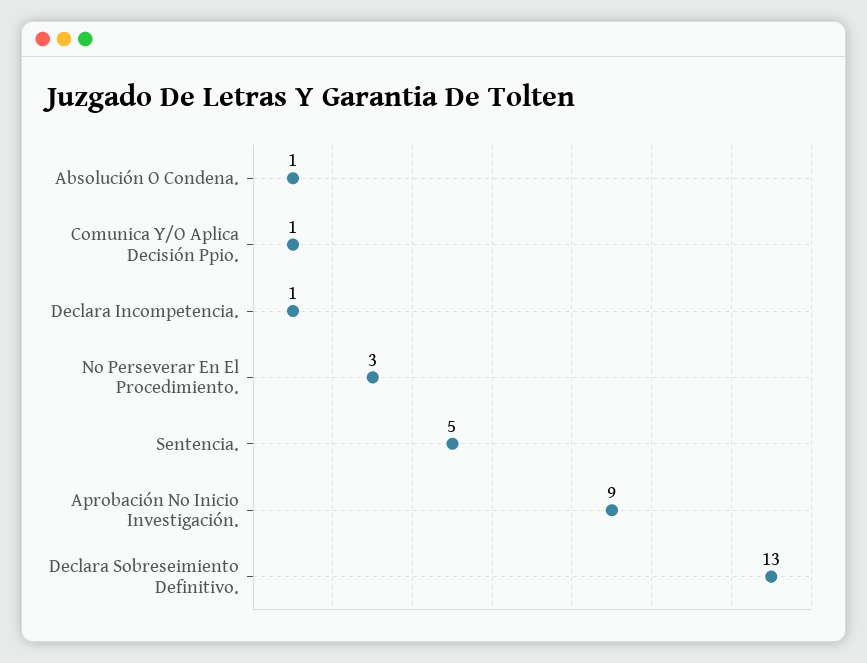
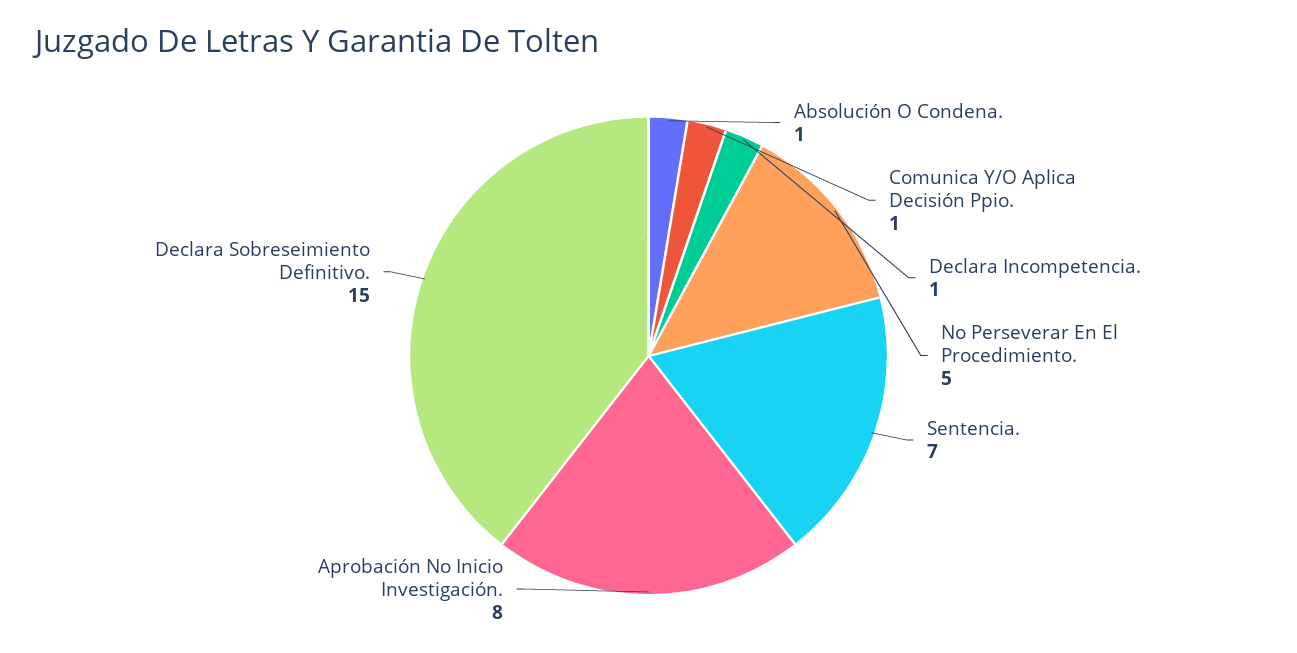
No Perseverar En El Procedimiento.: 3 -> 5
Sentencia.: 5 -> 7
Aprobación No Inicio Investigación.: 9 -> 8
Declara Sobreseimiento Definitivo.: 13 -> 15

